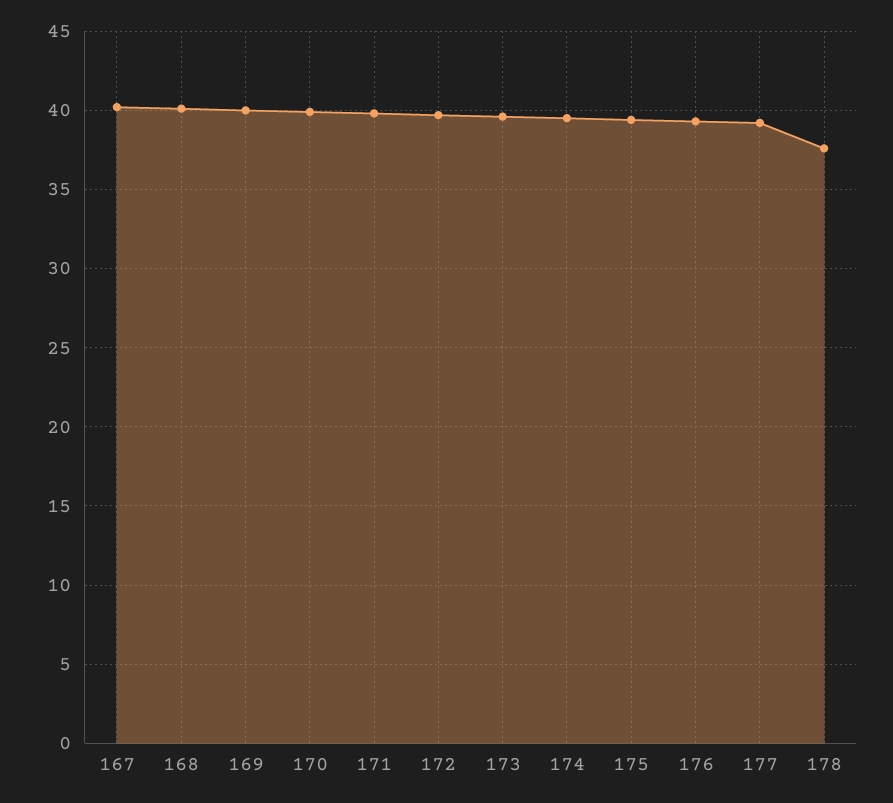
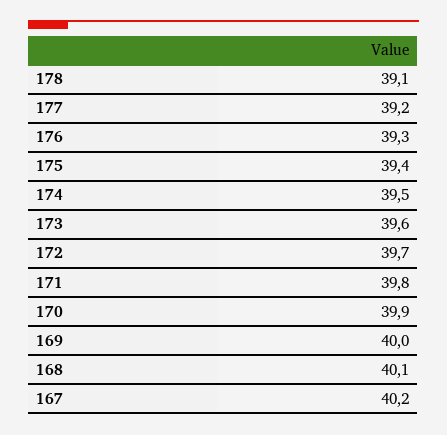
178: 37.5 -> 39.1

